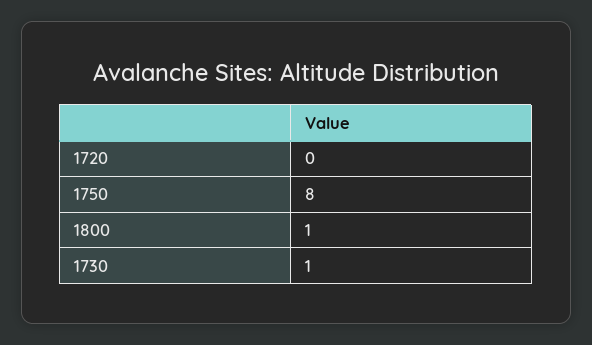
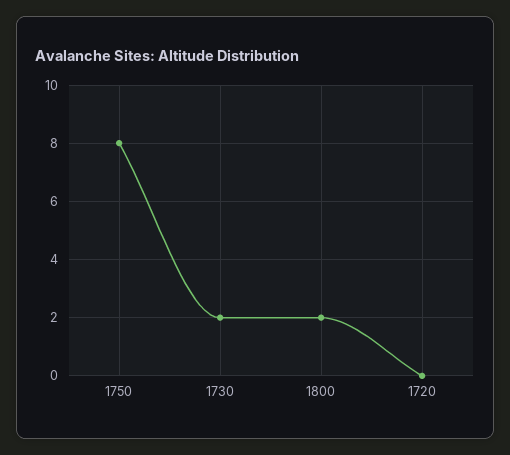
1800: 1 -> 2
1730: 1 -> 2

